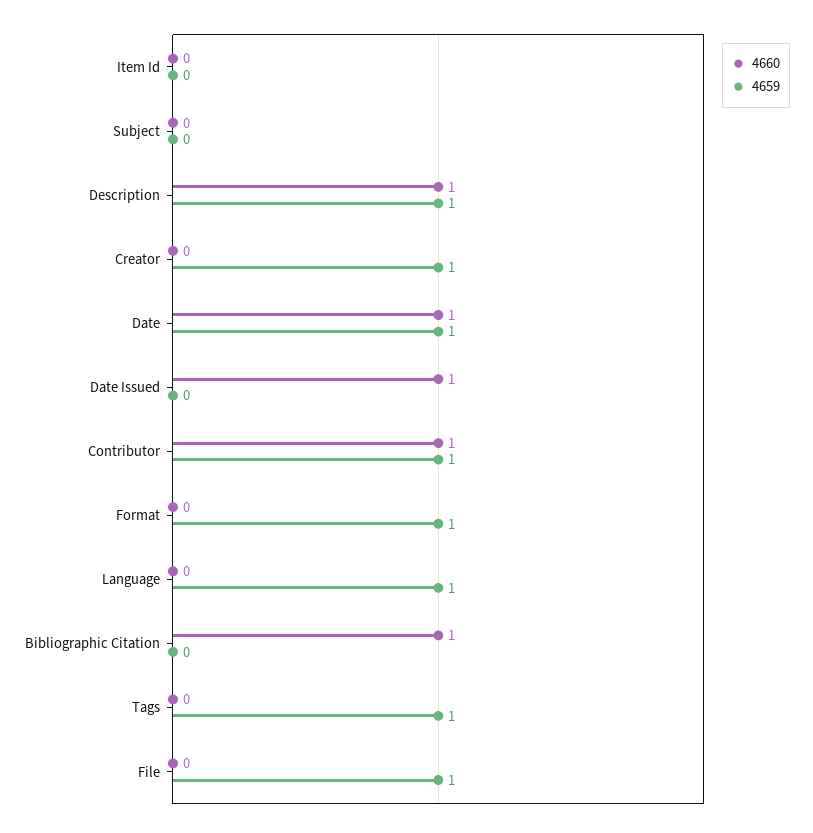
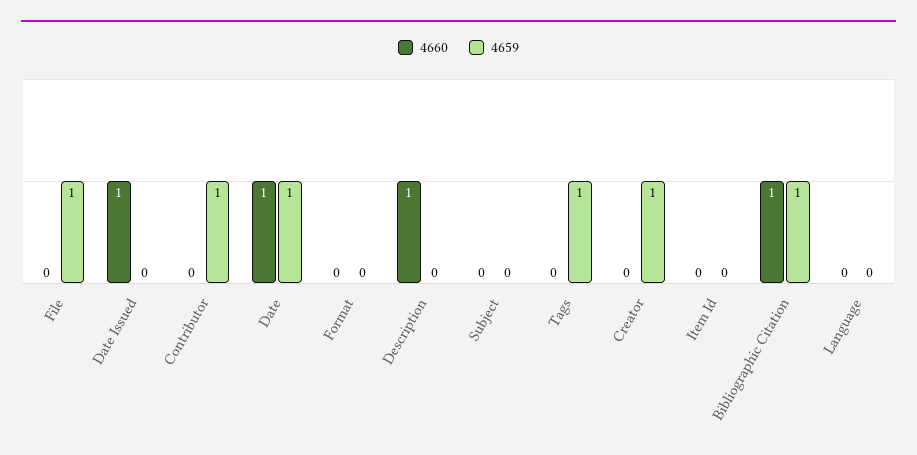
4659, Description: 1 -> 0
4660, Contributor: 1 -> 0
4659, Format: 1 -> 0
4659, Language: 1 -> 0
4659, Bibliographic Citation: 0 -> 1

